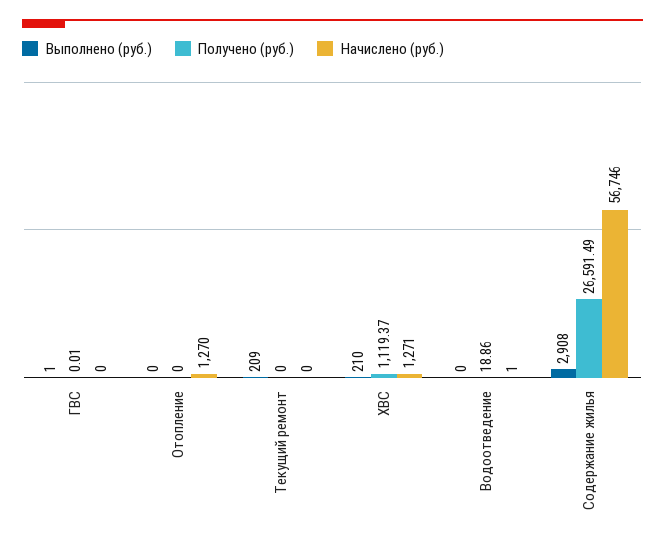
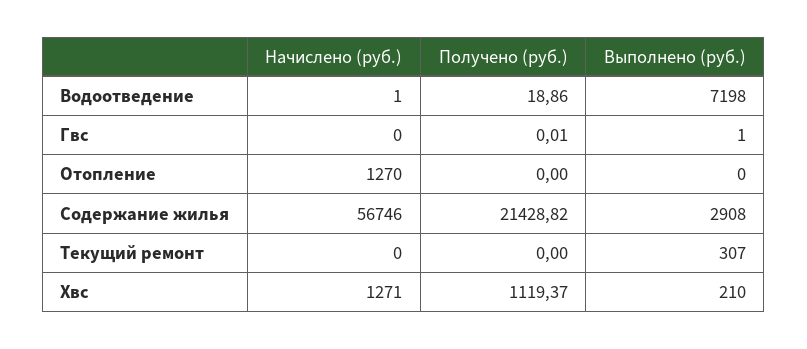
Выполнено (руб.), Текущий ремонт: 209 -> 307
Выполнено (руб.), Водоотведение: 0 -> 7198
Получено (руб.), Содержание жилья: 26591.49 -> 21428.82

